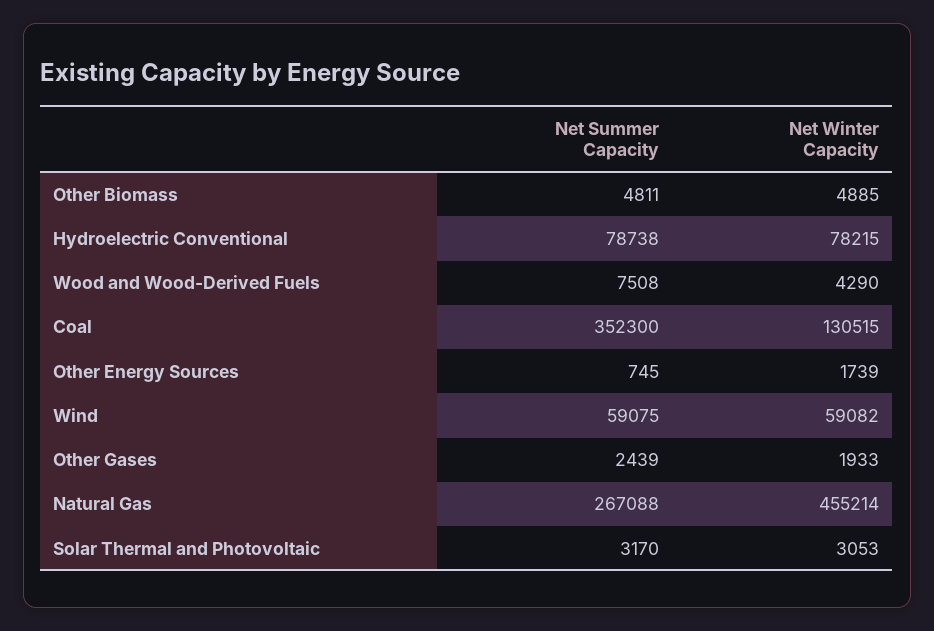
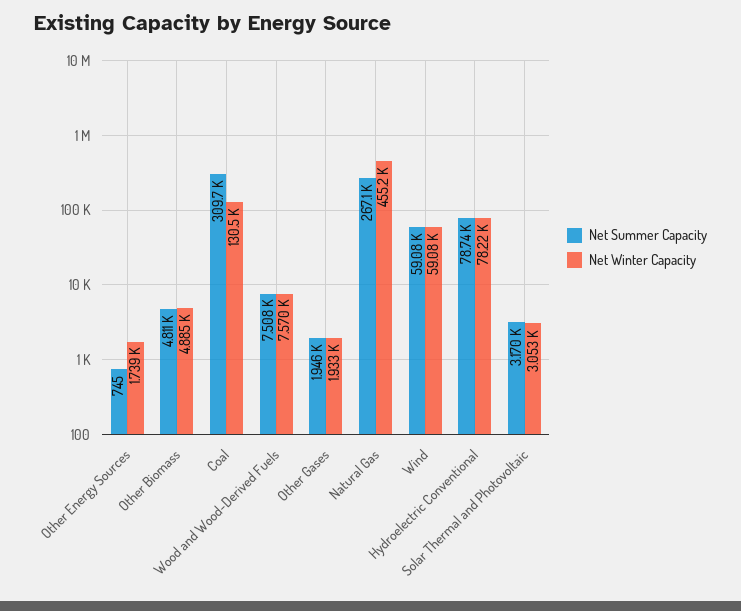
Net Winter Capacity, Wood and Wood-Derived Fuels: 4290 -> 7570
Net Summer Capacity, Coal: 352300 -> 309700
Net Summer Capacity, Other Gases: 2439 -> 1946

